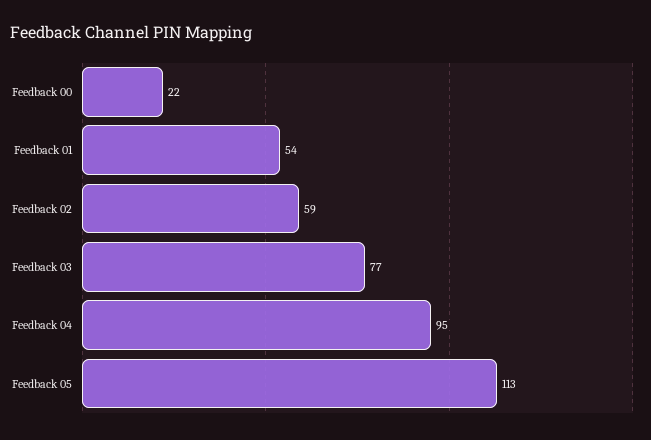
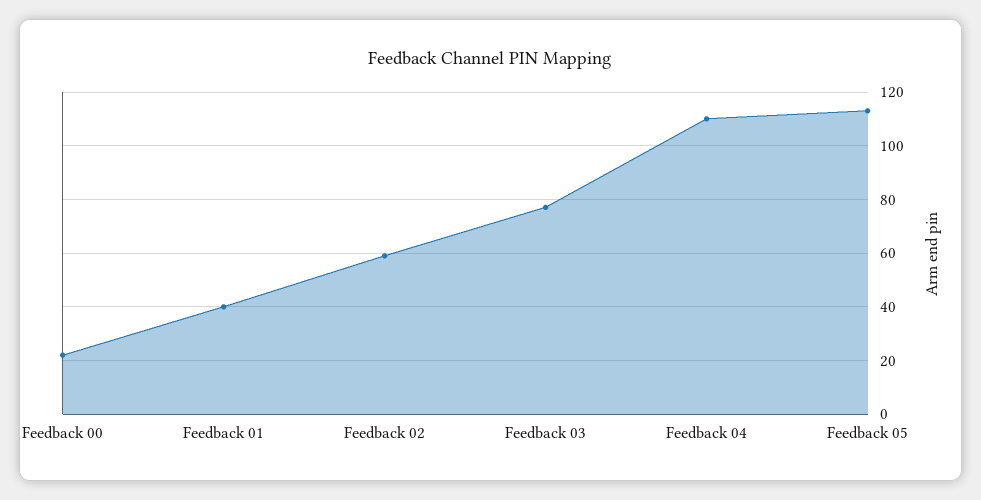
Feedback 01: 54 -> 40
Feedback 04: 95 -> 110

